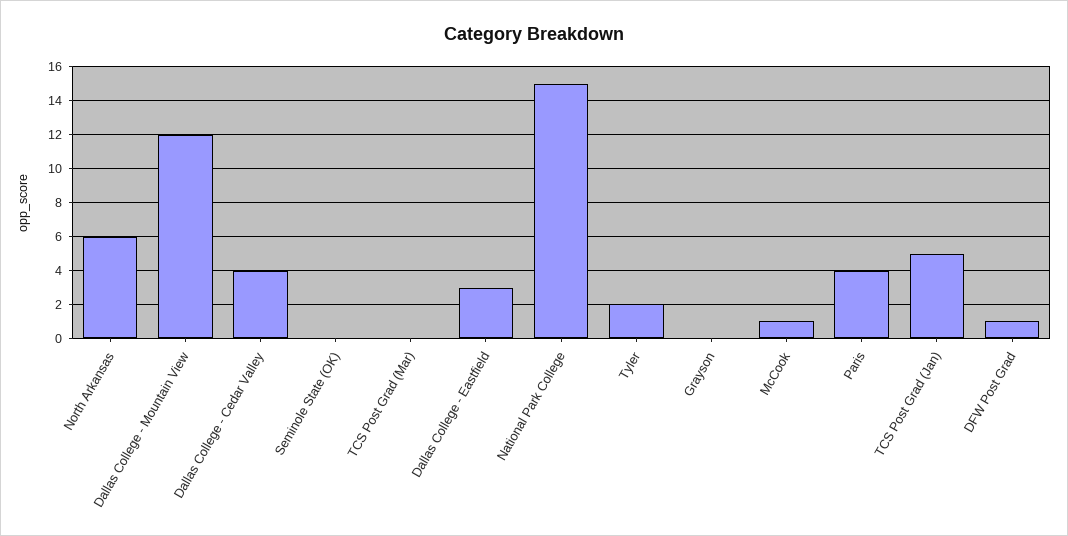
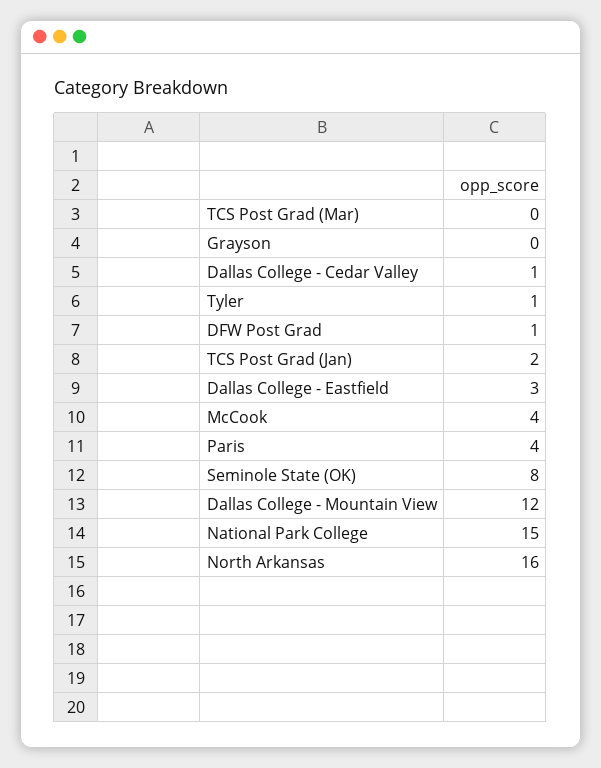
North Arkansas: 6 -> 16
Dallas College - Cedar Valley: 4 -> 1
Seminole State (OK): 0 -> 8
Tyler: 2 -> 1
McCook: 1 -> 4
TCS Post Grad (Jan): 5 -> 2

